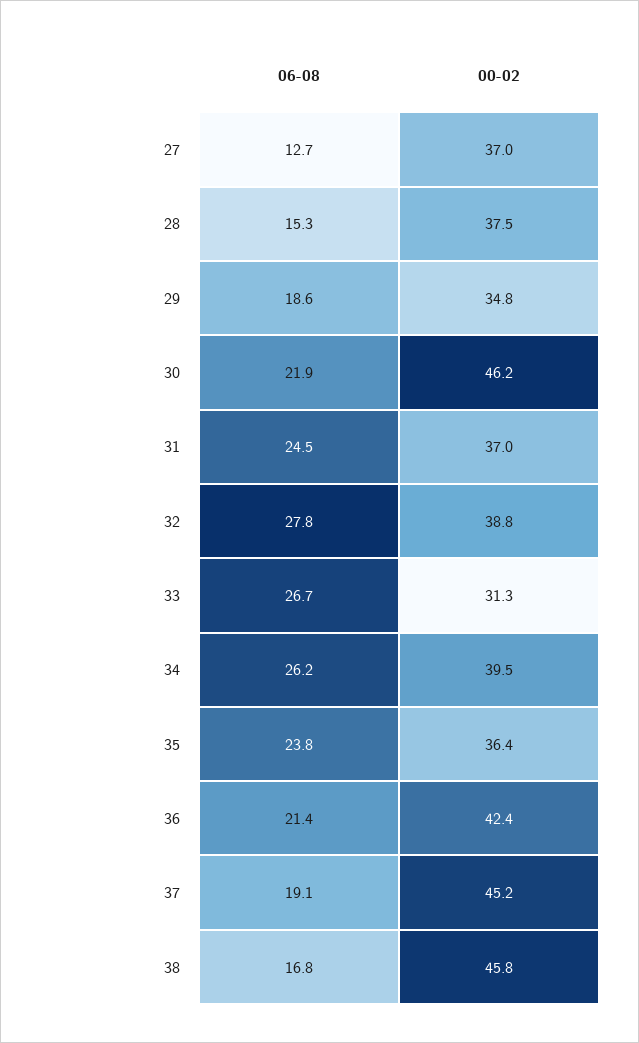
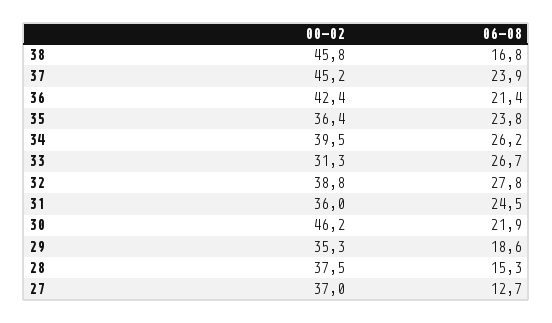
00-02, 29: 34.8 -> 35.3
00-02, 31: 37 -> 36
06-08, 37: 19.1 -> 23.9

